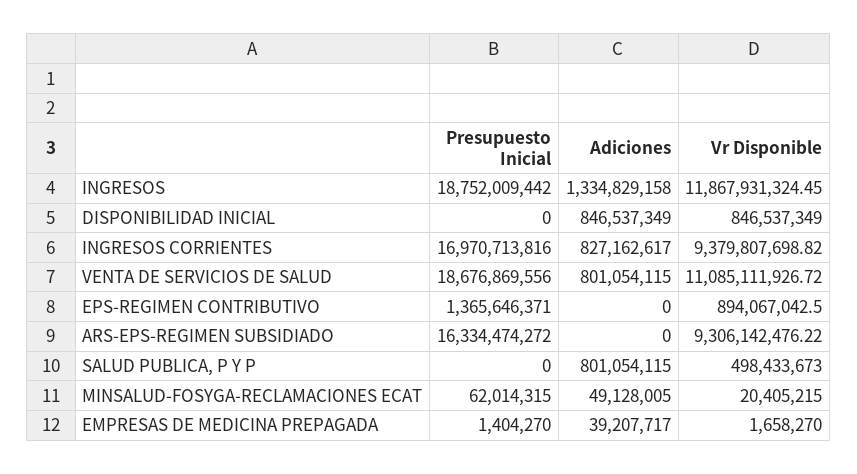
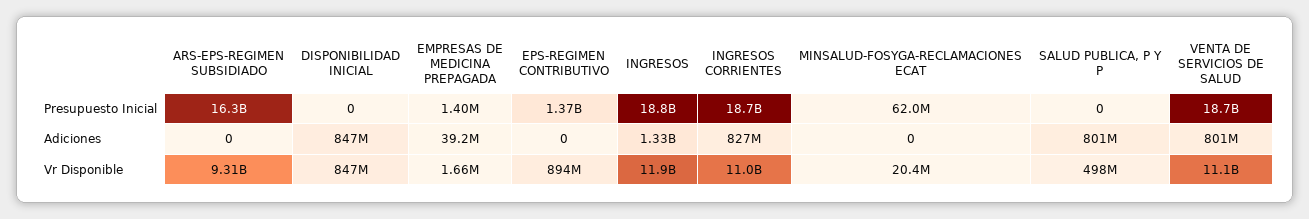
Presupuesto Inicial, INGRESOS CORRIENTES: 16970713816 -> 18700000000
Vr Disponible, INGRESOS CORRIENTES: 9379807698.82 -> 11000000000
Adiciones, MINSALUD-FOSYGA-RECLAMACIONES ECAT: 49128005 -> 0

